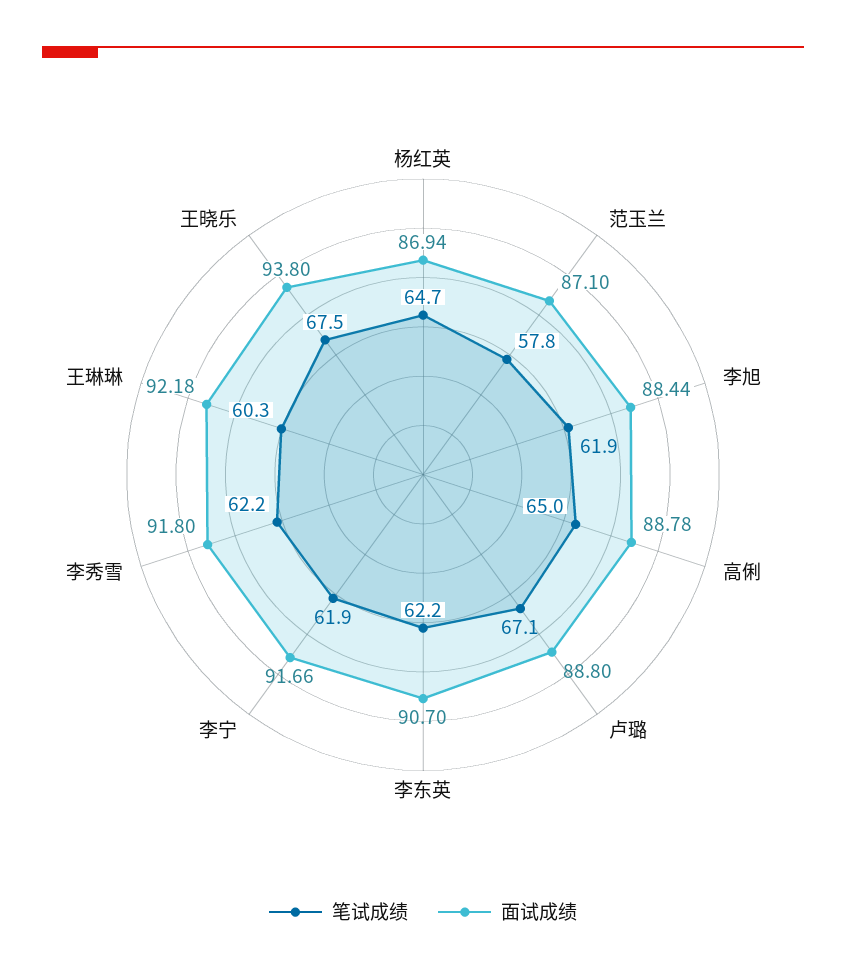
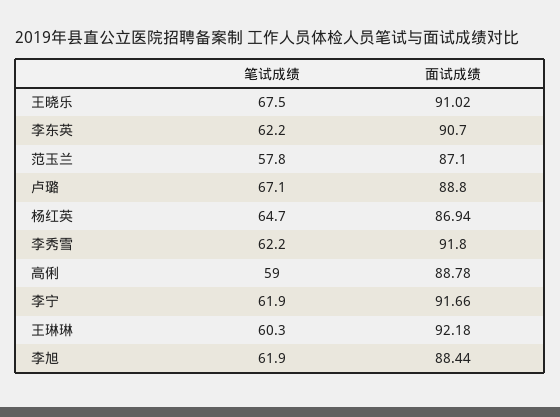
笔试成绩, 高俐: 65 -> 59
面试成绩, 王晓乐: 93.8 -> 91.02

